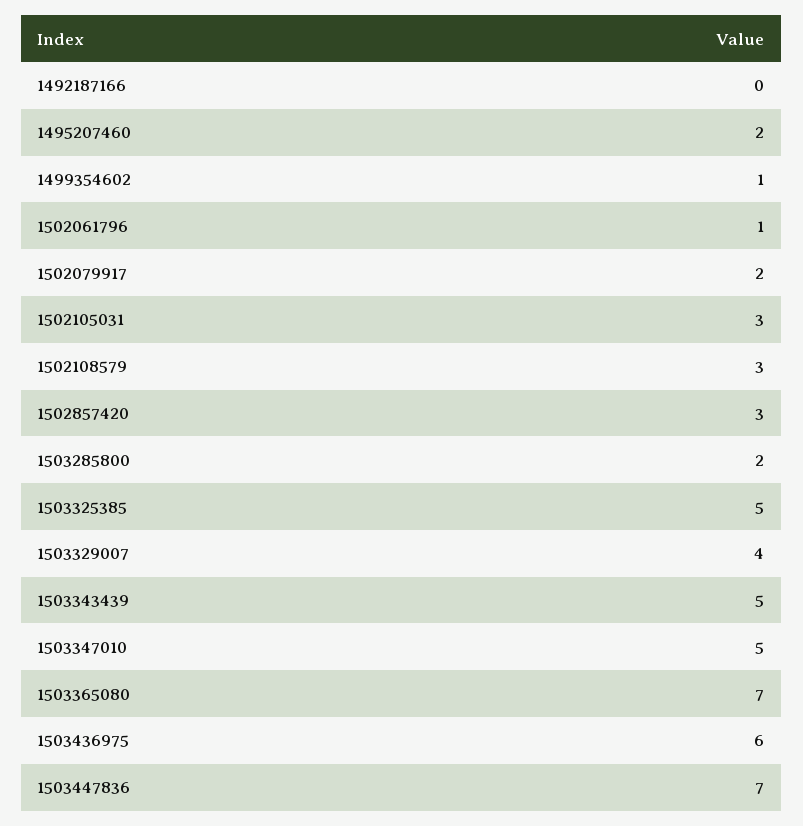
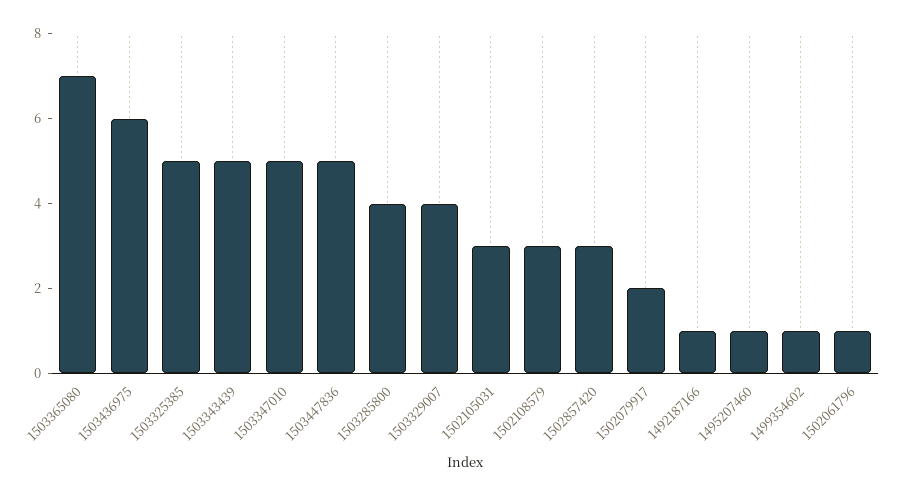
1492187166: 0 -> 1
1495207460: 2 -> 1
1503285800: 2 -> 4
1503447836: 7 -> 5

